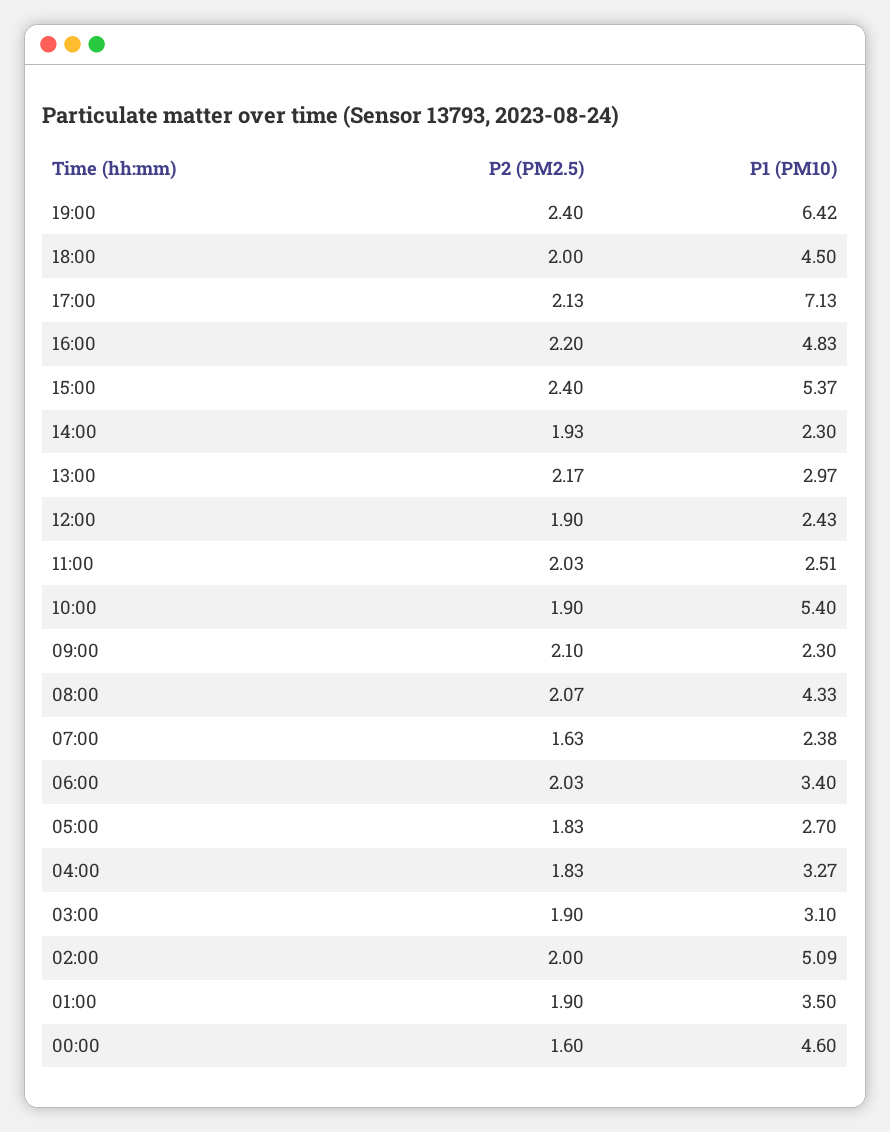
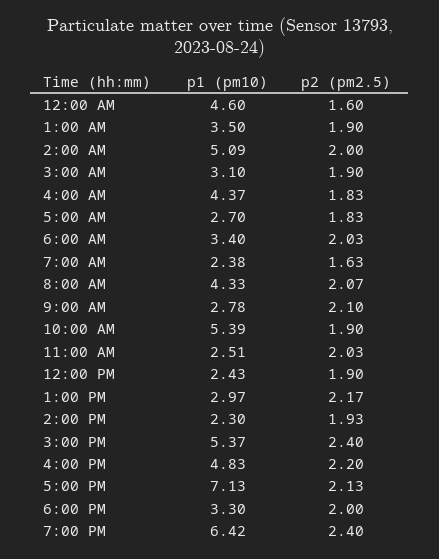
P1 (PM10), 18:00: 4.5 -> 3.3
P1 (PM10), 10:00: 5.4 -> 5.39
P1 (PM10), 09:00: 2.3 -> 2.78
P1 (PM10), 04:00: 3.27 -> 4.37

